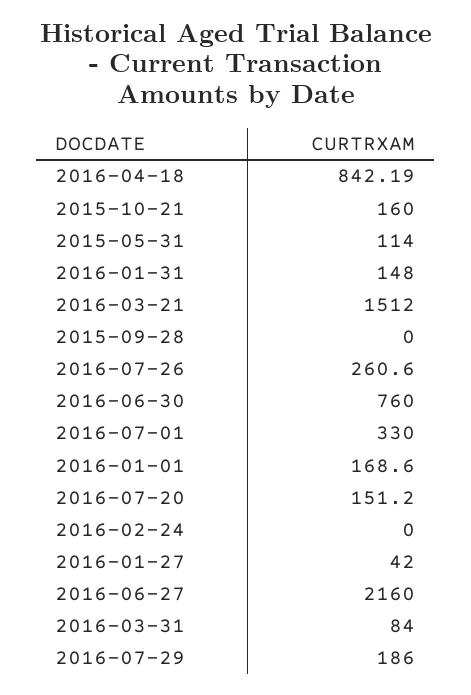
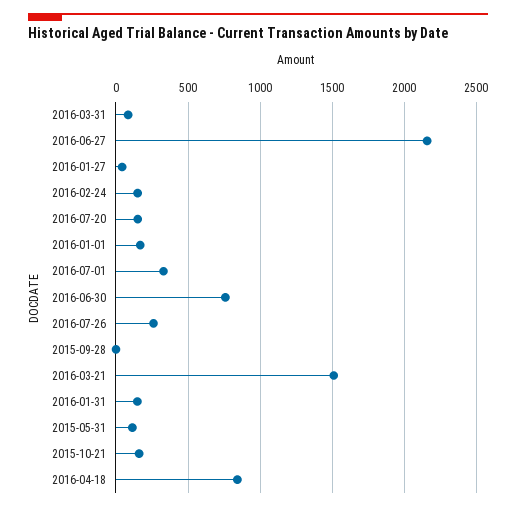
2016-02-24: 0 -> 150
2016-07-29: 186 -> none

